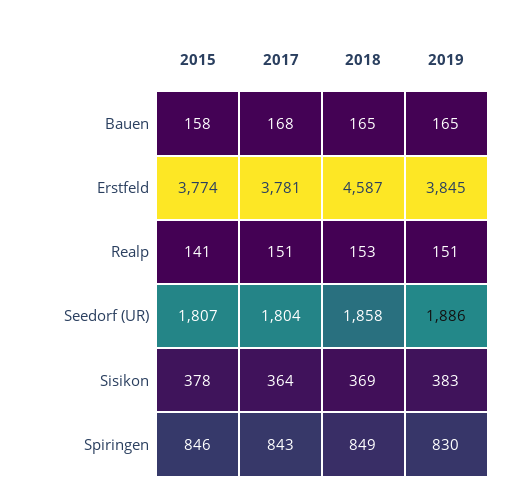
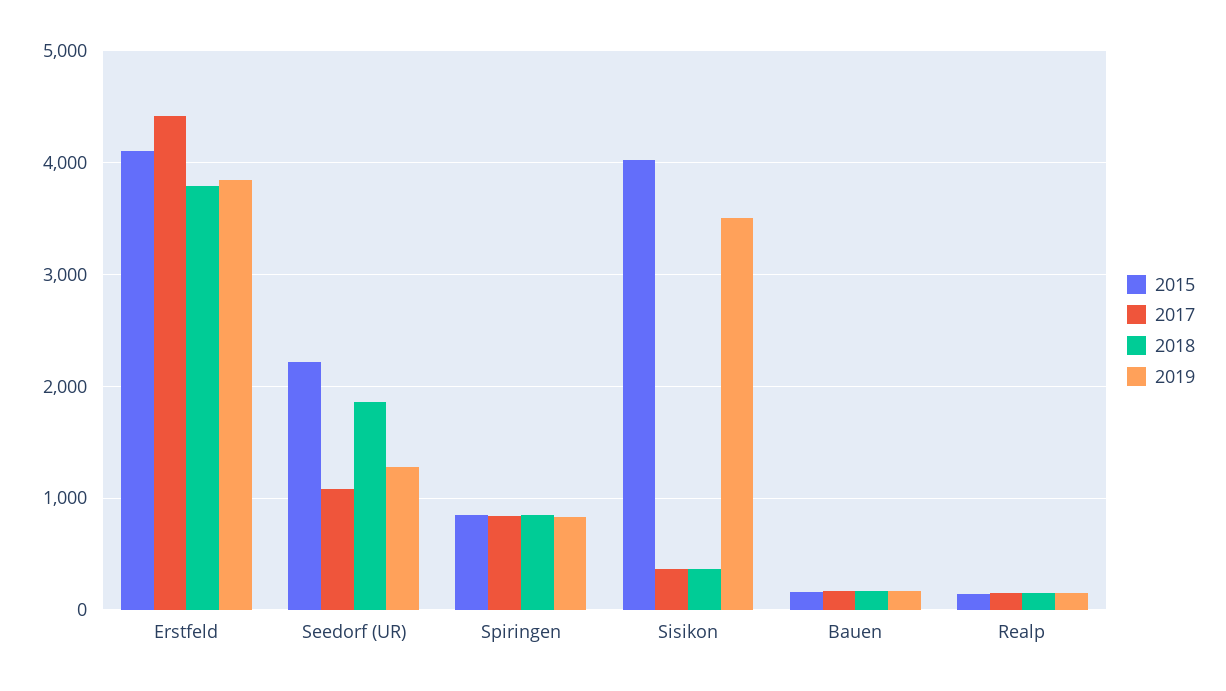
2015, Erstfeld: 3774 -> 4100
2017, Erstfeld: 3781 -> 4400
2018, Erstfeld: 4587 -> 3800
2015, Seedorf (UR): 1807 -> 2200
2017, Seedorf (UR): 1804 -> 1100
2019, Seedorf (UR): 1886 -> 1300
2015, Sisikon: 378 -> 4000
2019, Sisikon: 383 -> 3500

